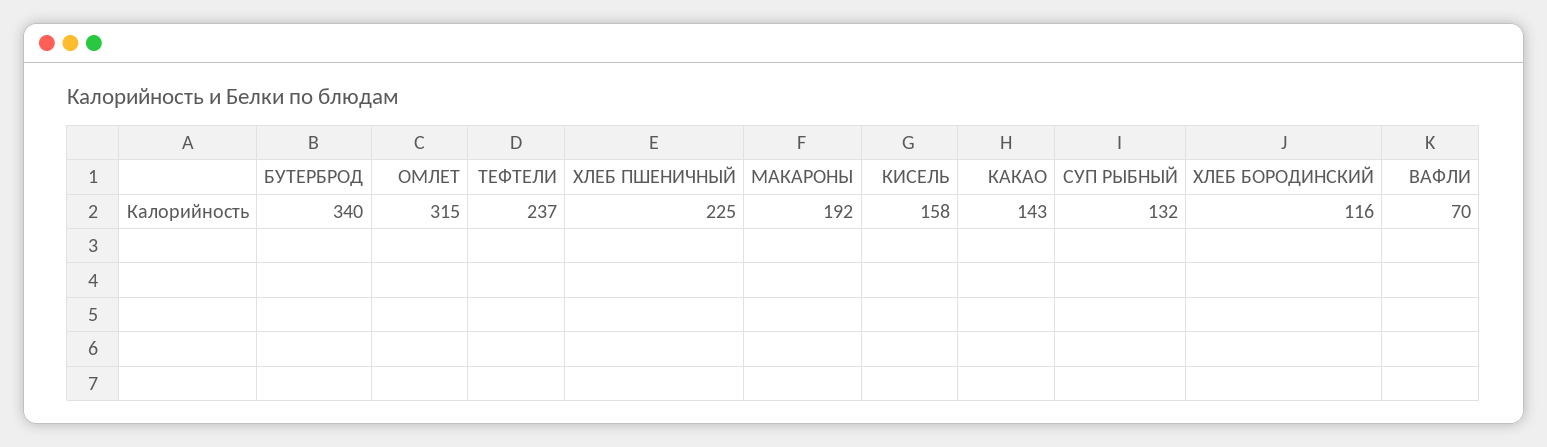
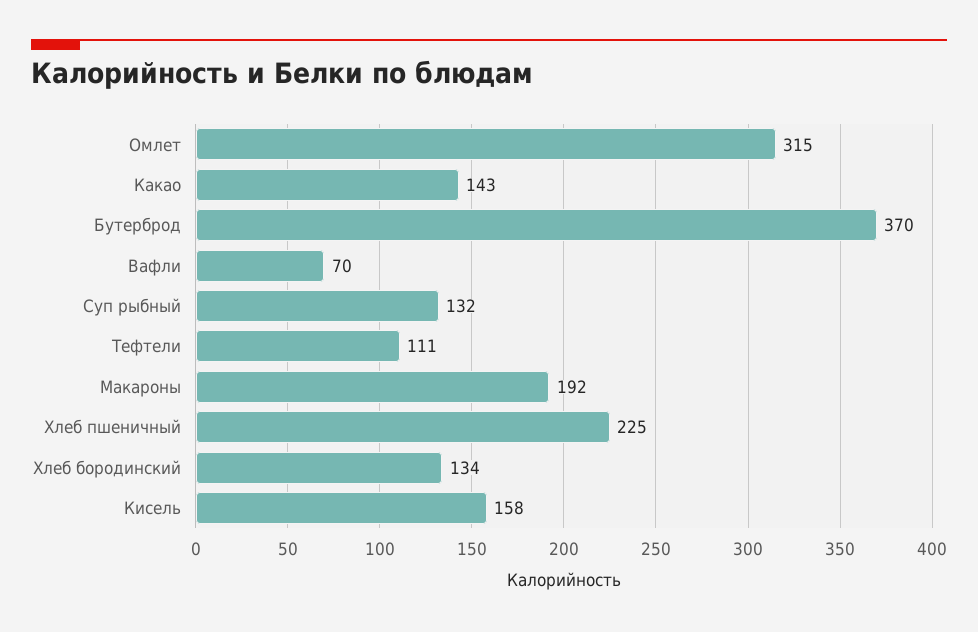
БУТЕРБРОД: 340 -> 370
ТЕФТЕЛИ: 237 -> 111
ХЛЕБ БОРОДИНСКИЙ: 116 -> 134

